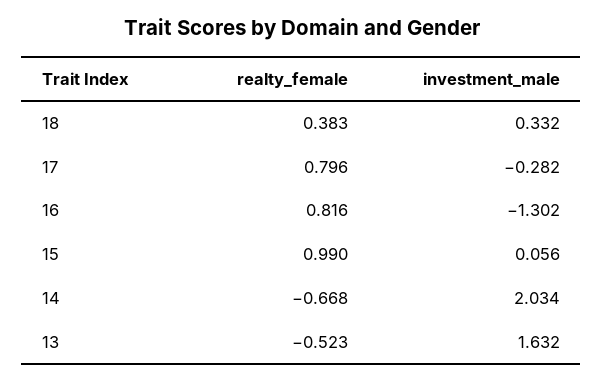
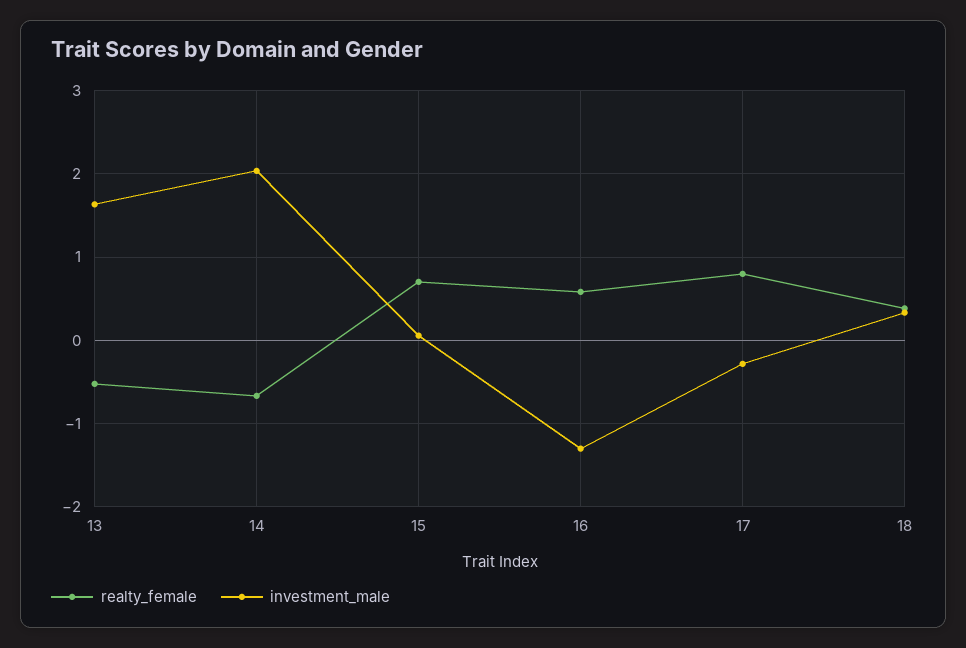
realty_female, 16: 0.816 -> 0.6
realty_female, 15: 0.99 -> 0.7

